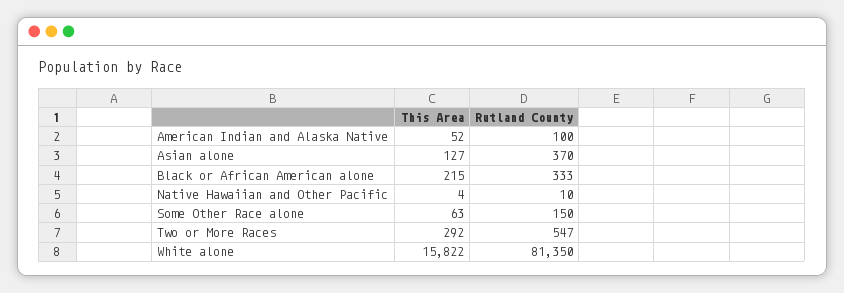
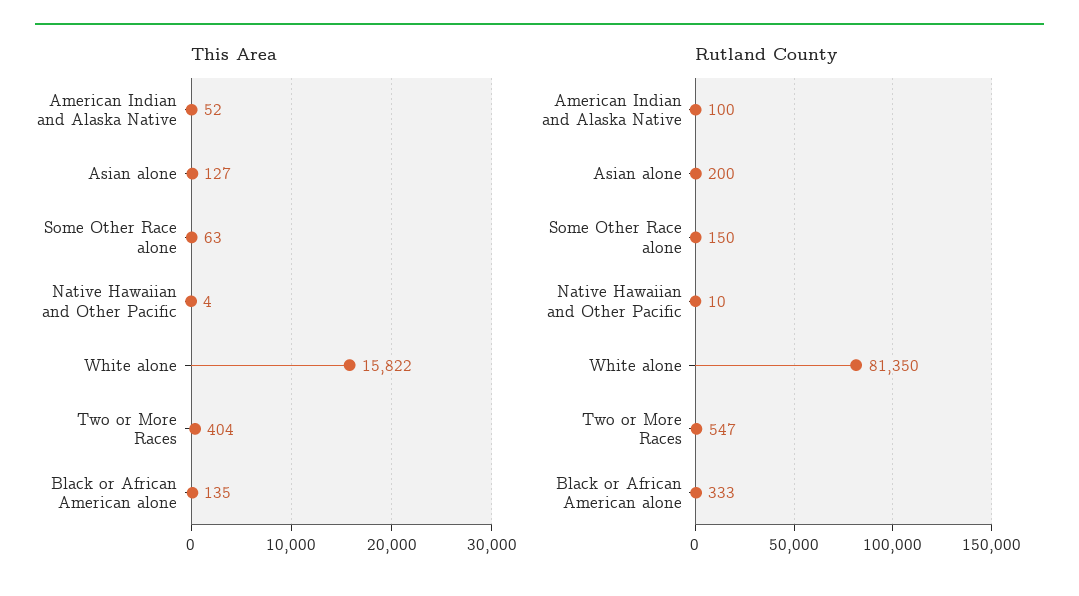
Rutland County, Asian alone: 370 -> 200
This Area, Black or African American alone: 215 -> 135
This Area, Two or More Races: 292 -> 404

